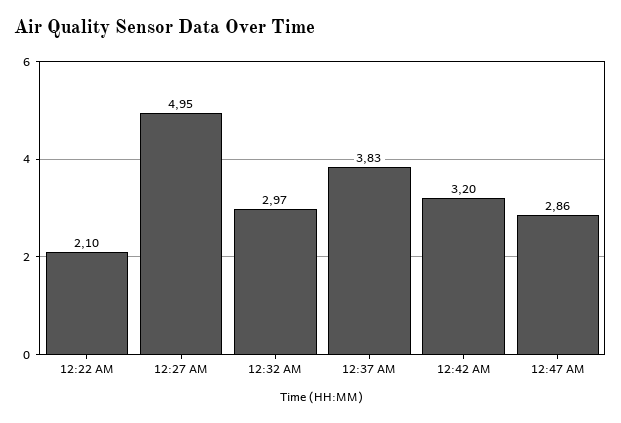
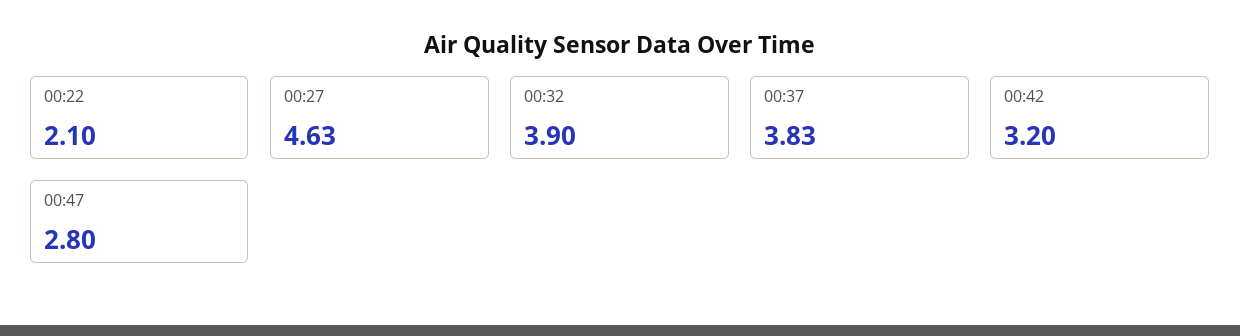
12:27 AM: 4.95 -> 4.63
12:32 AM: 2.97 -> 3.9
12:47 AM: 2.86 -> 2.8

